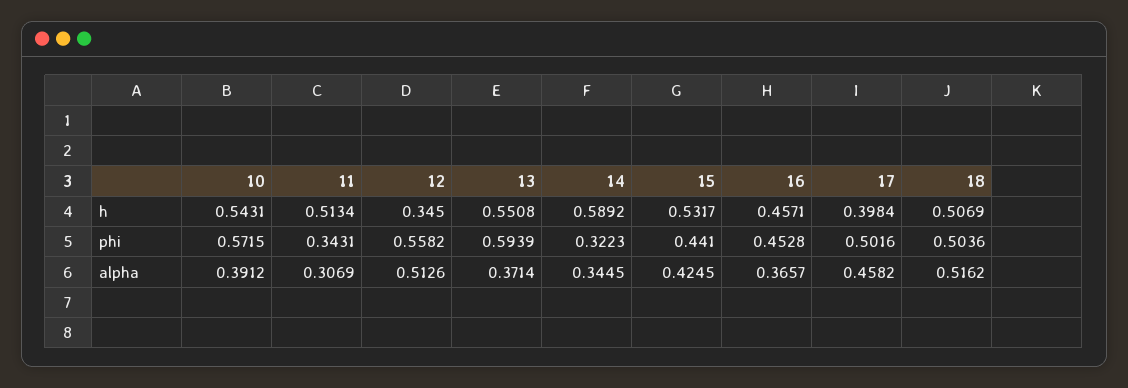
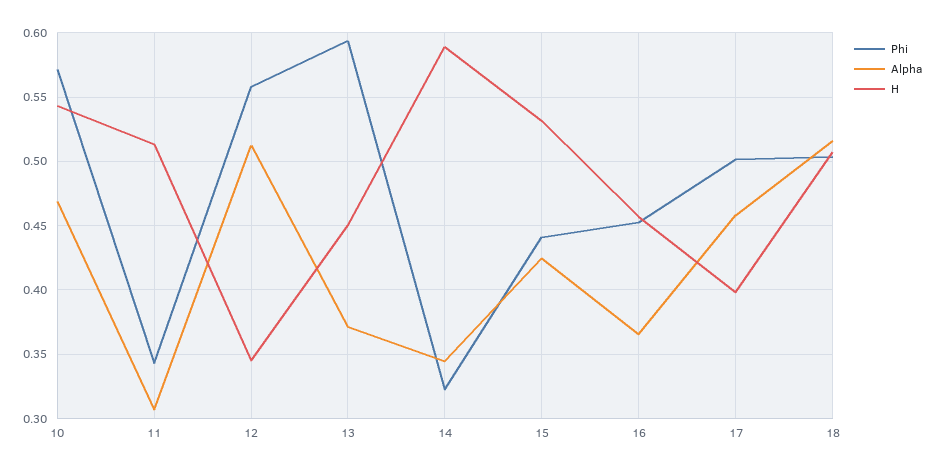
h, 13: 0.5508 -> 0.45
alpha, 10: 0.3912 -> 0.47

